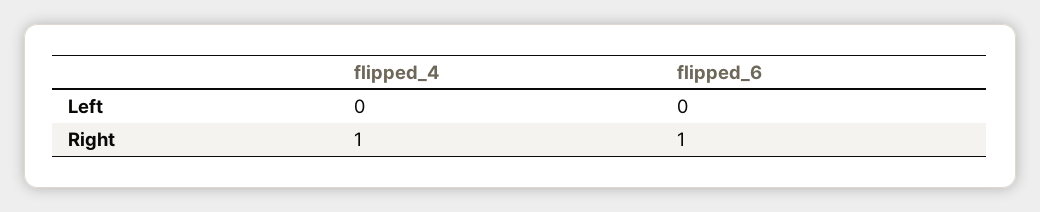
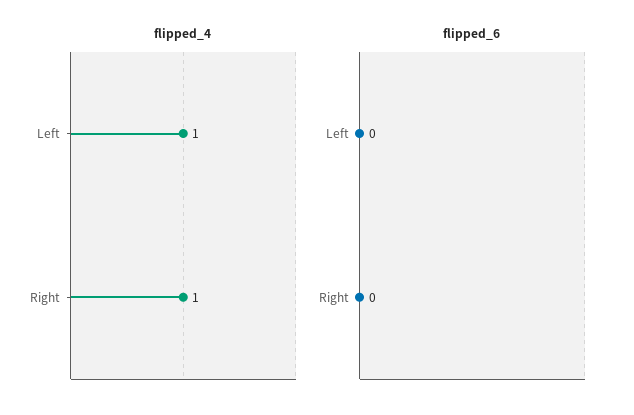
flipped_4, Left: 0 -> 1
flipped_6, Right: 1 -> 0

